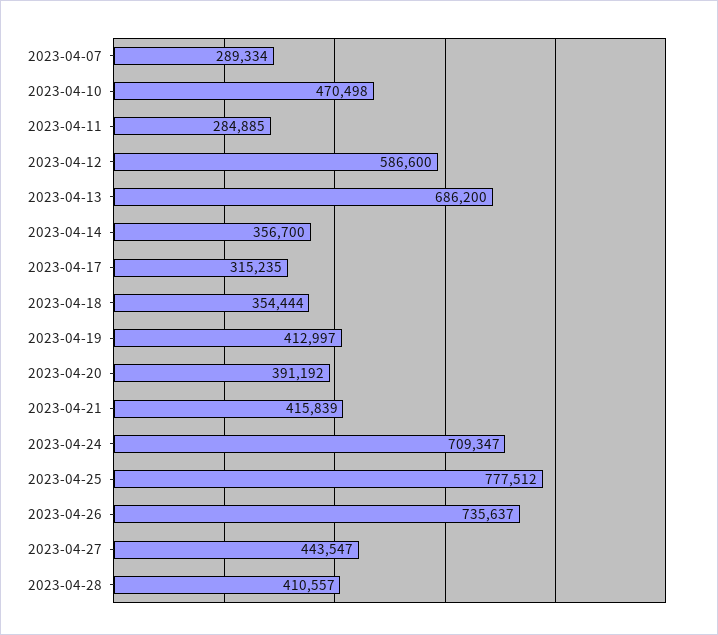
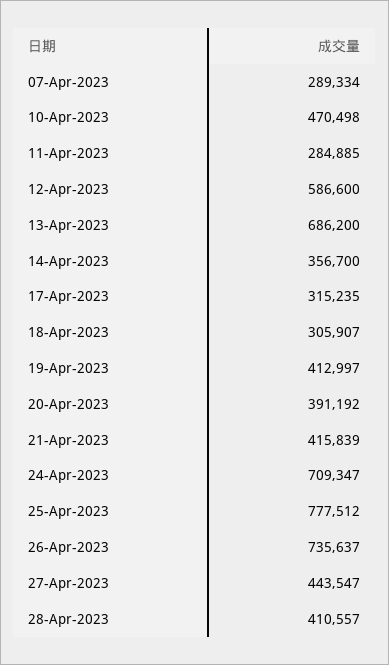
2023-04-18: 354444 -> 305907

